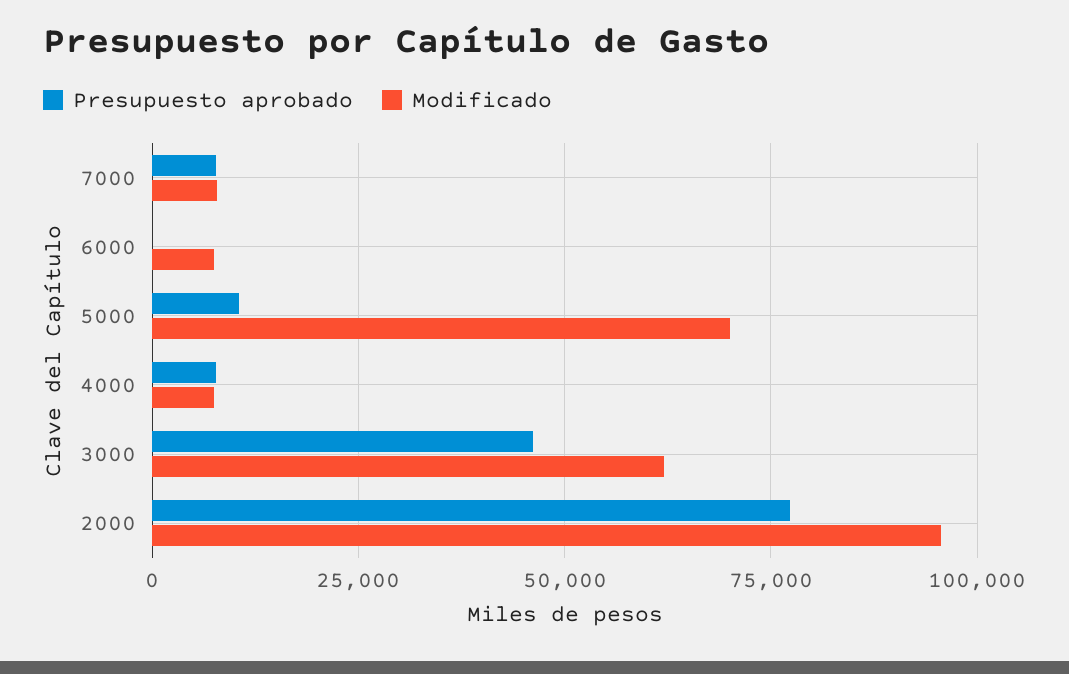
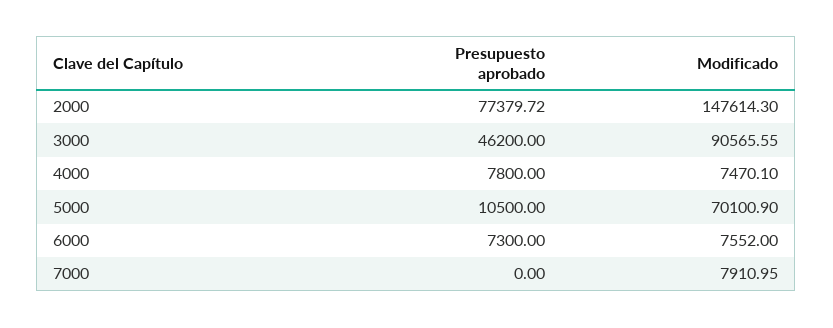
Presupuesto aprobado, 7000: 7500 -> 0
Presupuesto aprobado, 6000: 0 -> 7300
Modificado, 3000: 62500 -> 90565.55
Modificado, 2000: 95000 -> 147614.3

